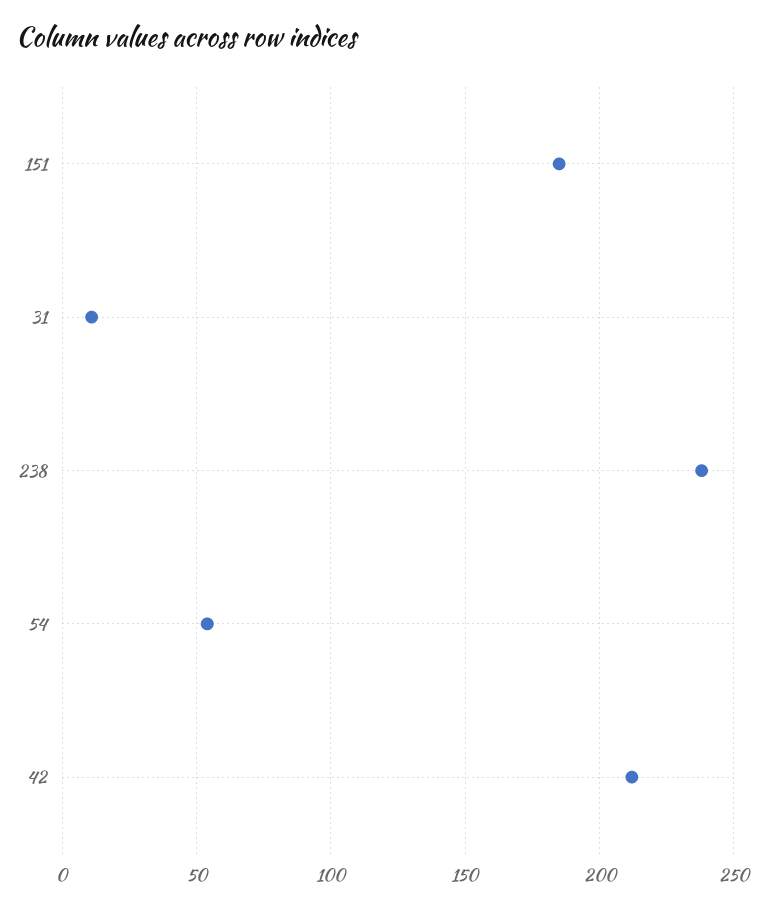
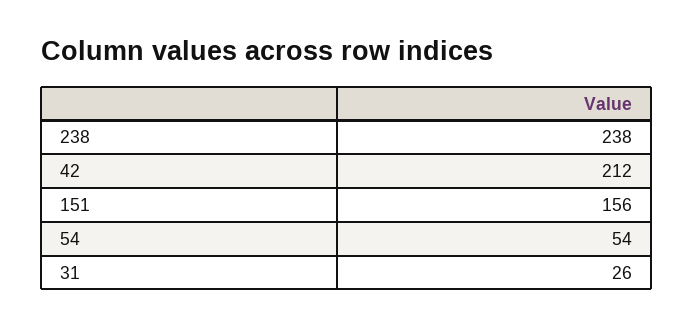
151: 185 -> 156
31: 10 -> 26

